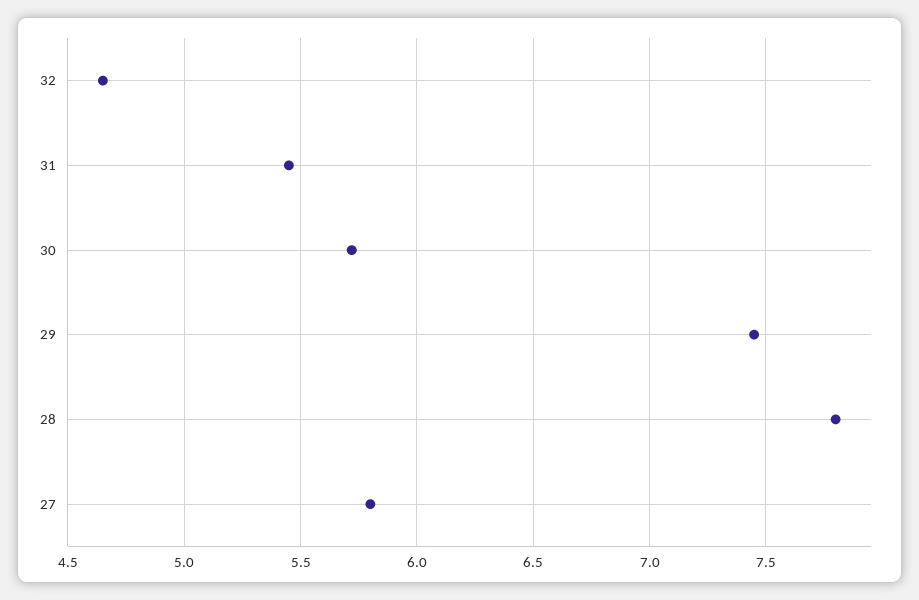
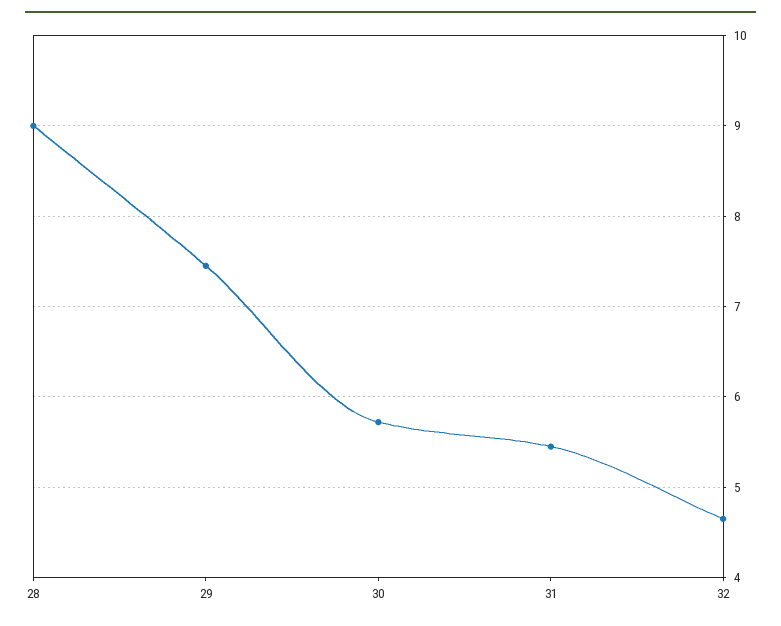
28: 7.8 -> 9
27: 5.8 -> none

